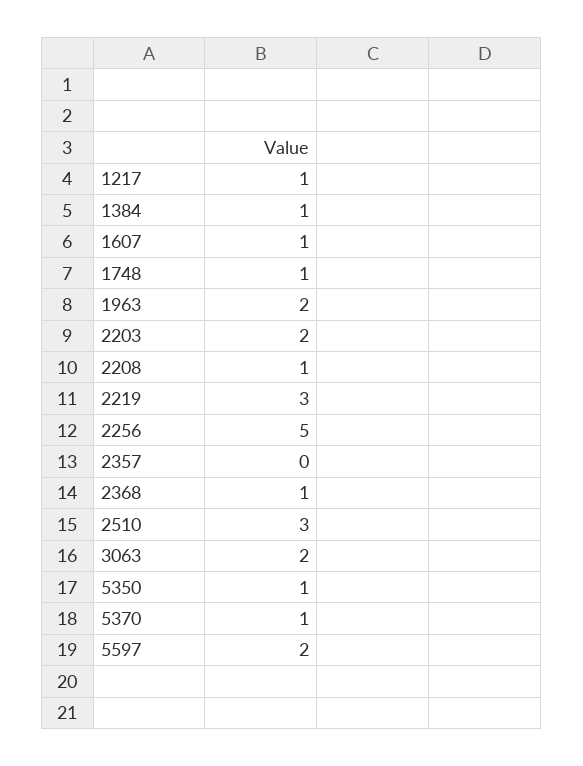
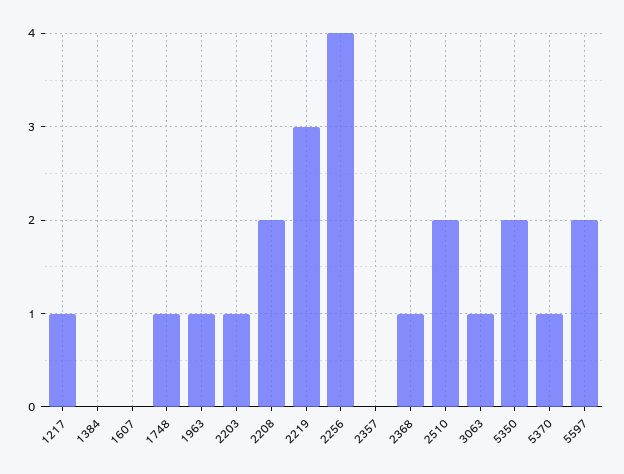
1384: 1 -> 0
1607: 1 -> 0
1963: 2 -> 1
2203: 2 -> 1
2208: 1 -> 2
2256: 5 -> 4
2510: 3 -> 2
3063: 2 -> 1
5350: 1 -> 2

